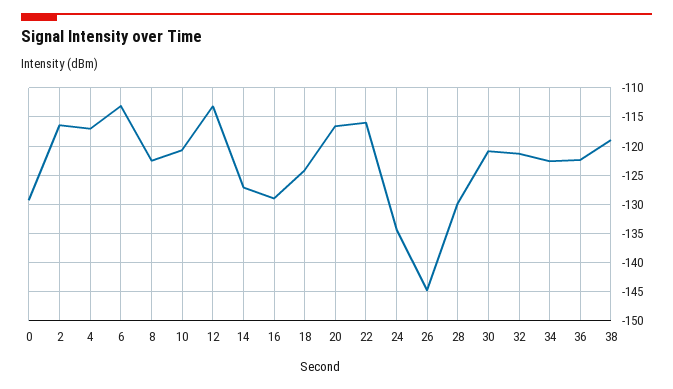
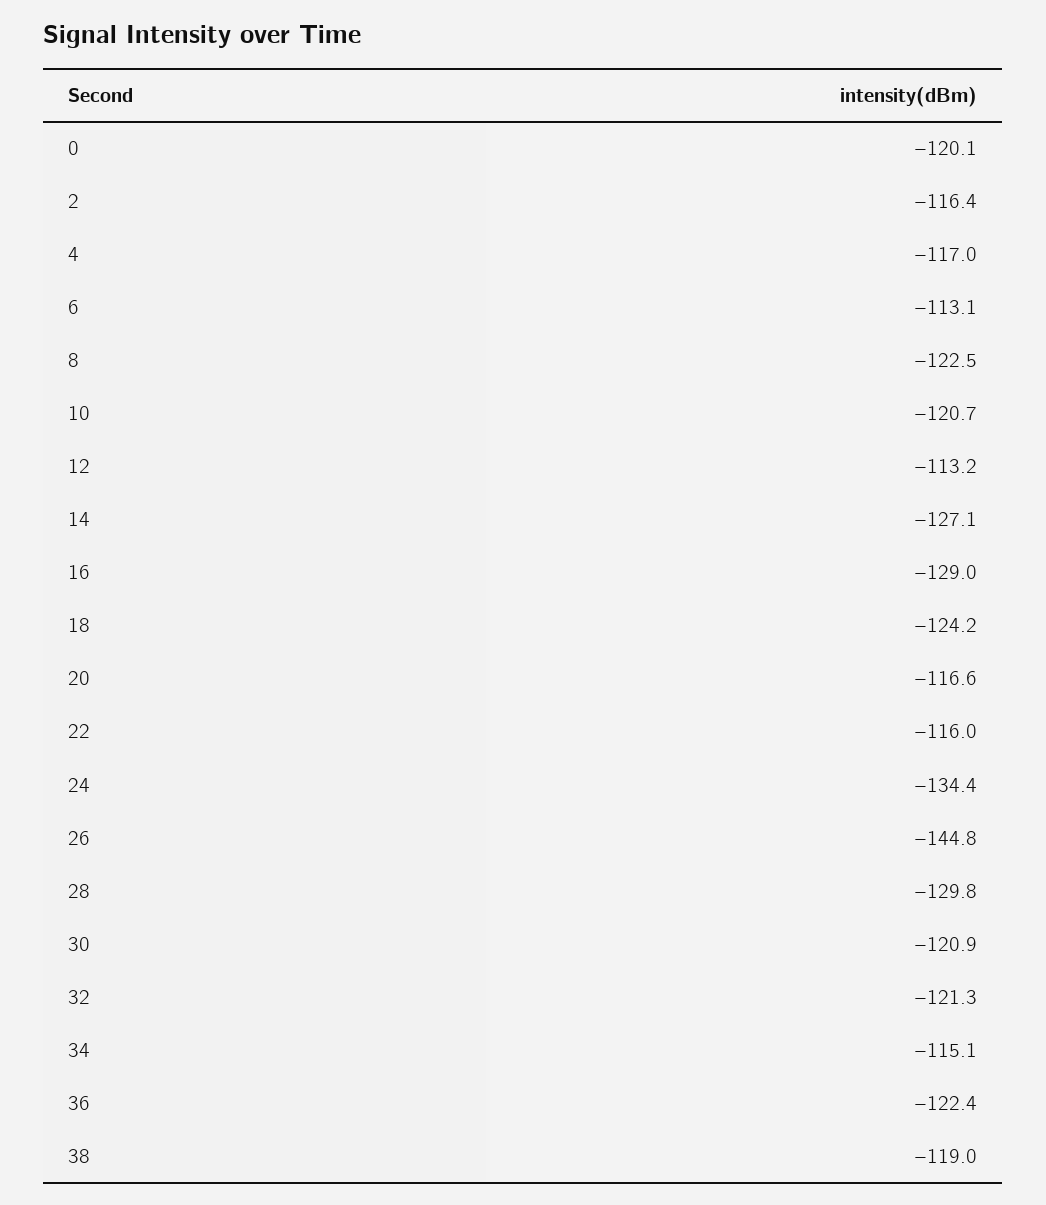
0: -130 -> -120.1
34: -122.5 -> -115.1

